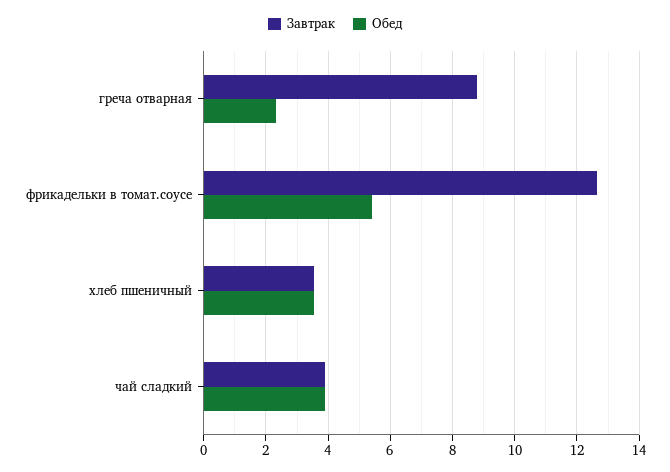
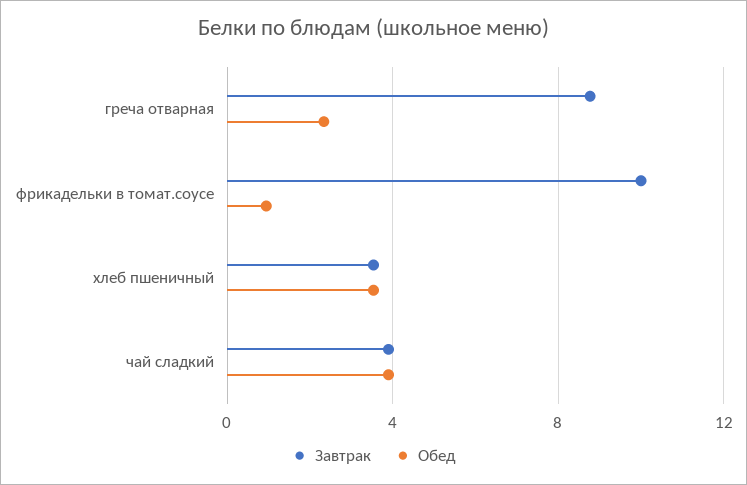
Завтрак, фрикадельки в томат.соусе: 12.6 -> 10
Обед, фрикадельки в томат.соусе: 5.4 -> 1

